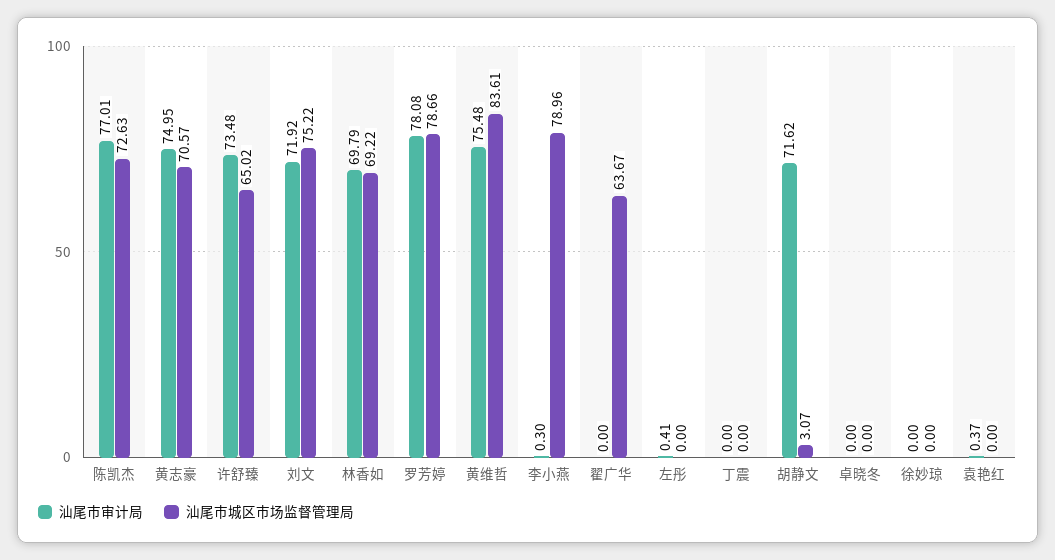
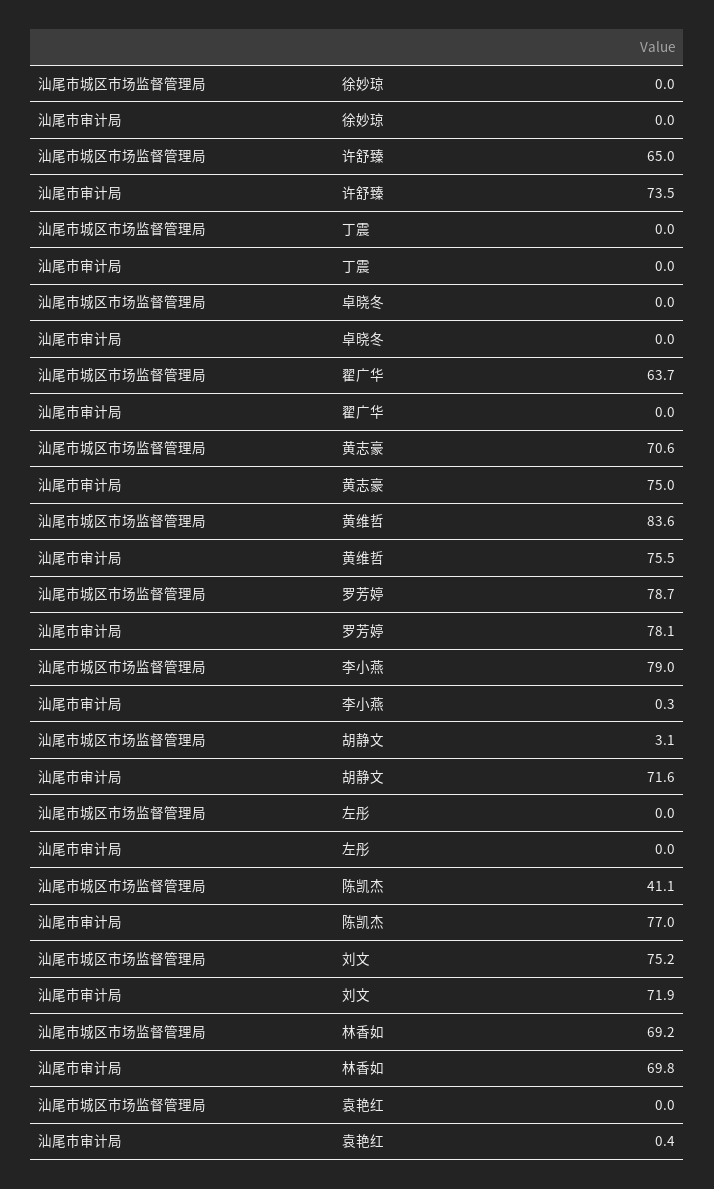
汕尾市城区市场监督管理局, 陈凯杰: 72.63 -> 41.1
汕尾市审计局, 左彤: 0.41 -> 0

